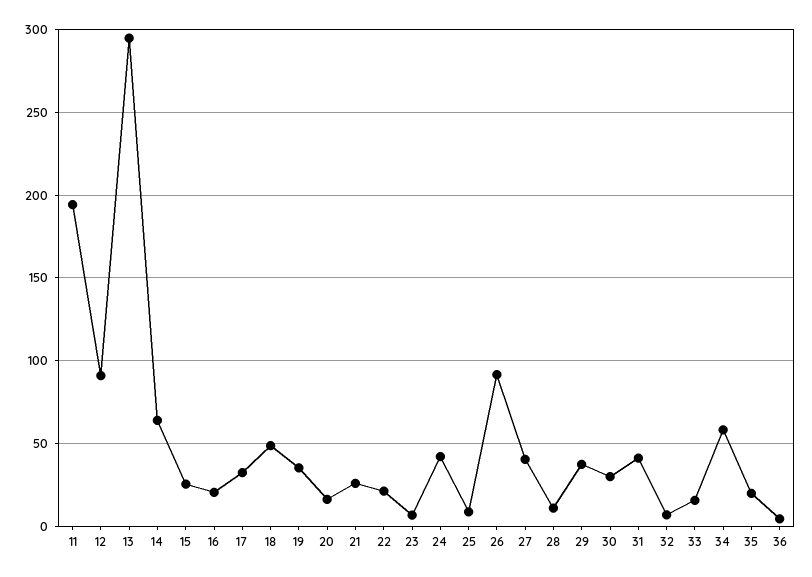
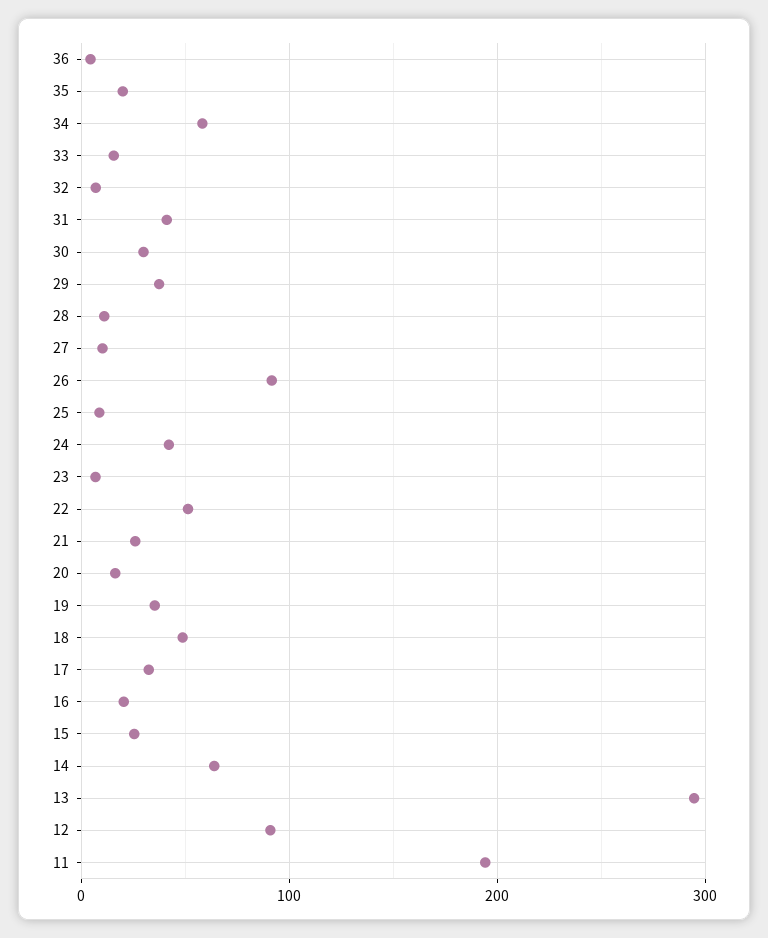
22: 20 -> 50
27: 40 -> 10

